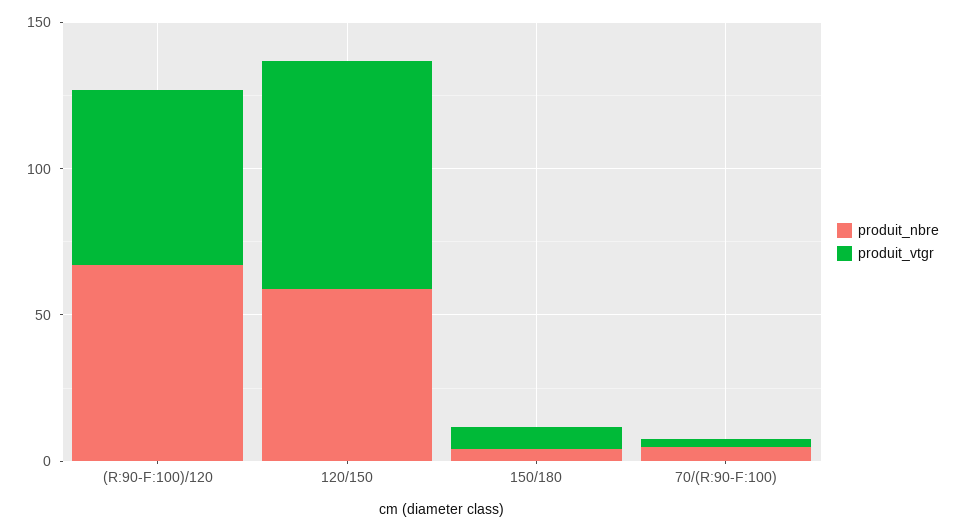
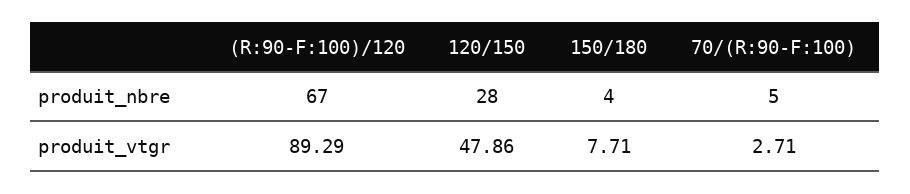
produit_vtgr, (R:90-F:100)/120: 60 -> 89.29
produit_nbre, 120/150: 60 -> 28
produit_vtgr, 120/150: 80 -> 47.86

